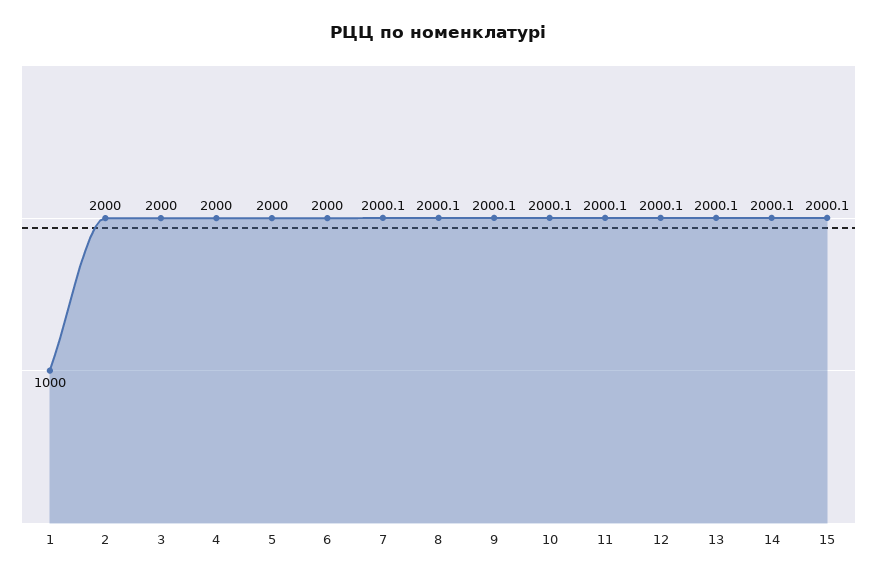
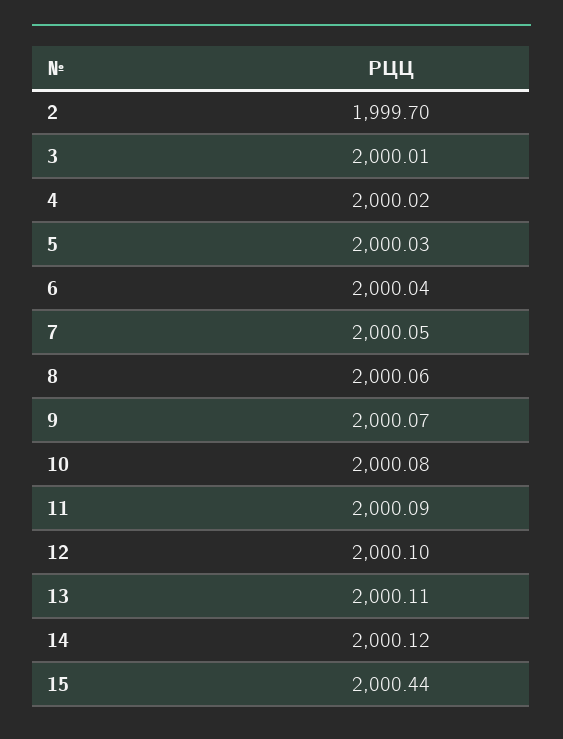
1: 1000 -> none
2: 2000 -> 1999.7
15: 2000.1 -> 2000.44

